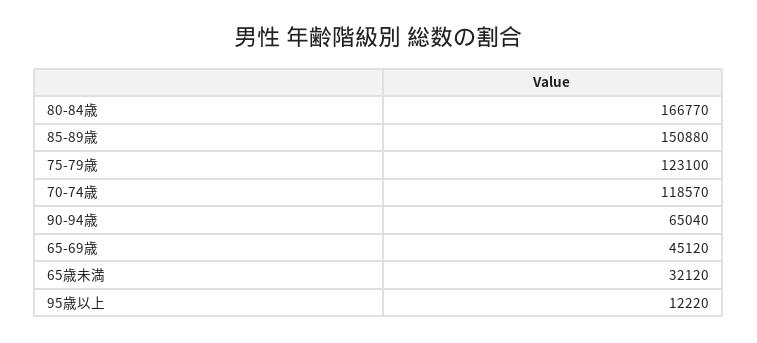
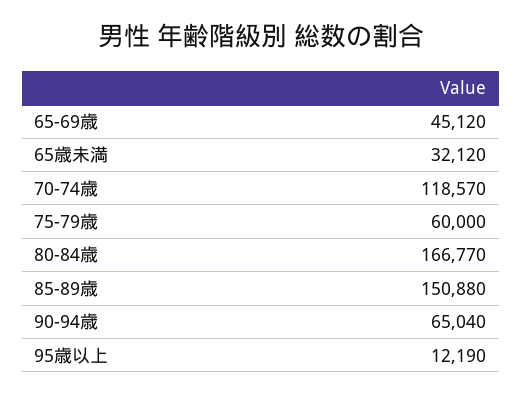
75-79歳: 123100 -> 60000
95歳以上: 12220 -> 12190

